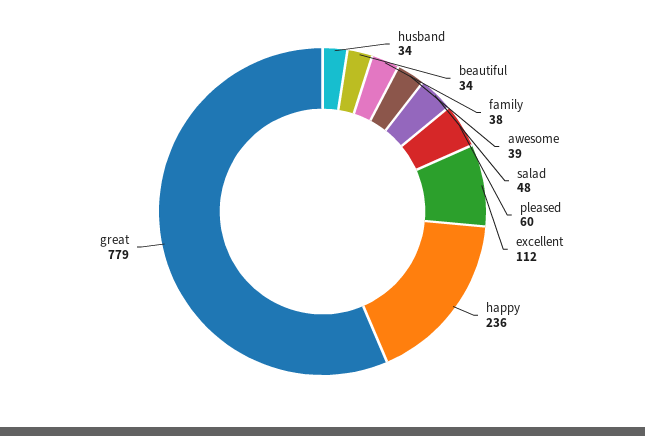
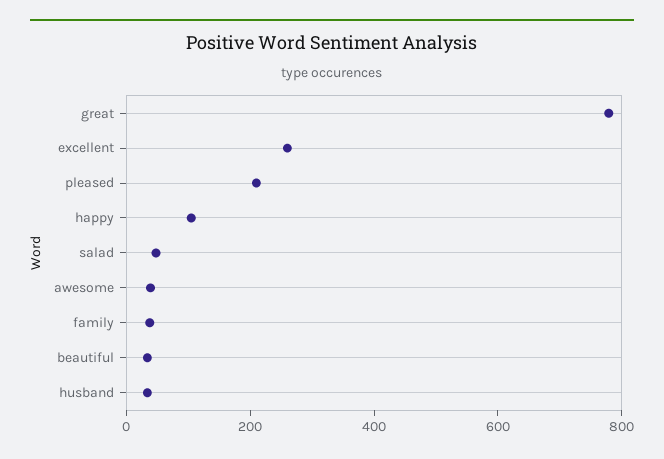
pleased: 60 -> 200
excellent: 112 -> 250
happy: 236 -> 100

